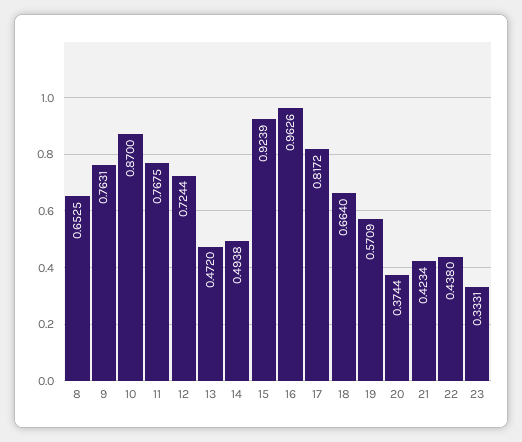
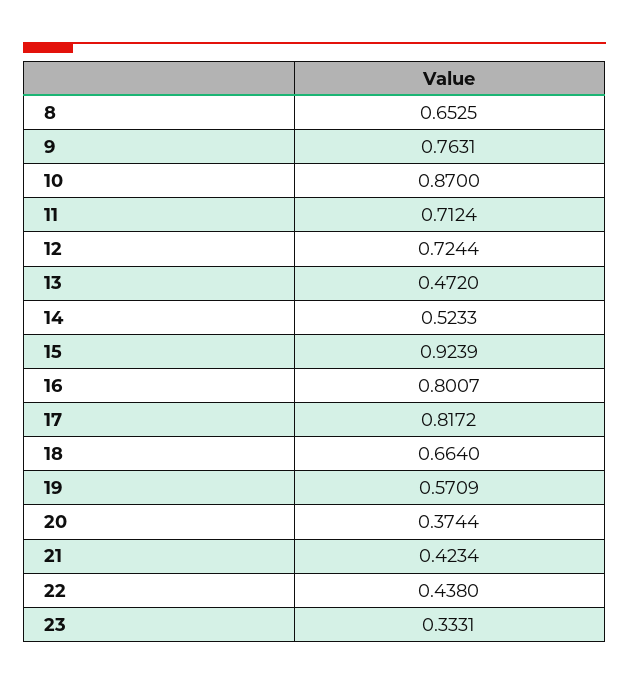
11: 0.7675 -> 0.7124
14: 0.4938 -> 0.5233
16: 0.9626 -> 0.8007

